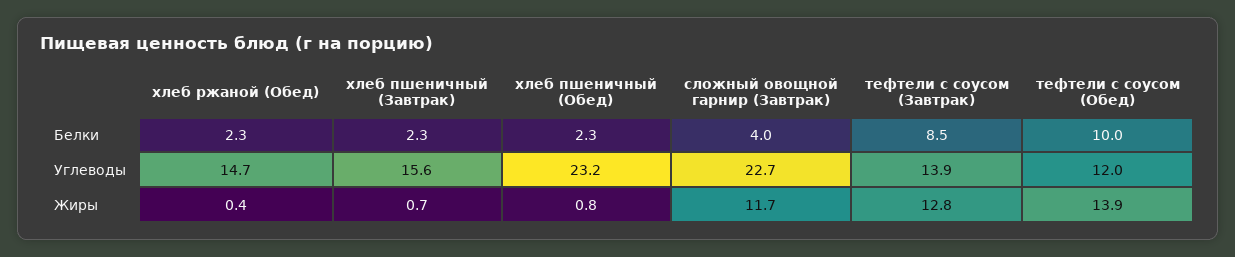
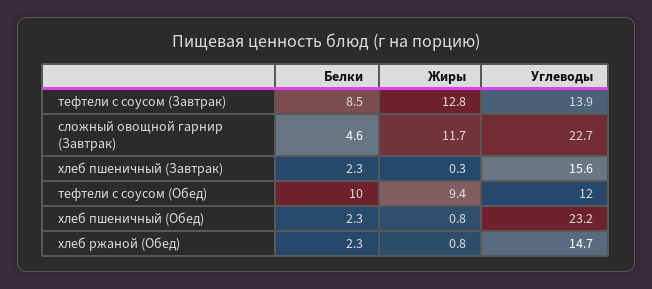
сложный овощной гарнир (Завтрак), Белки: 4 -> 4.6
хлеб ржаной (Обед), Жиры: 0.4 -> 0.8
хлеб пшеничный (Завтрак), Жиры: 0.7 -> 0.3
тефтели с соусом (Обед), Жиры: 13.9 -> 9.4

